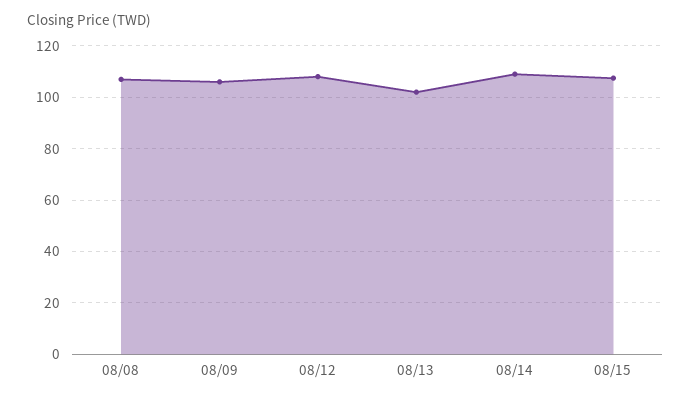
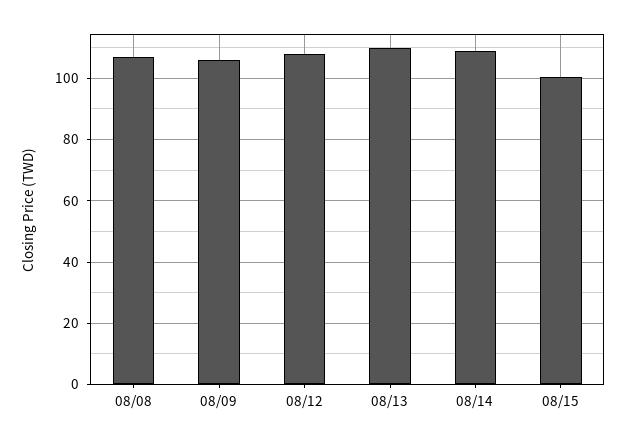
08/13: 102.5 -> 110
08/15: 107.5 -> 100

